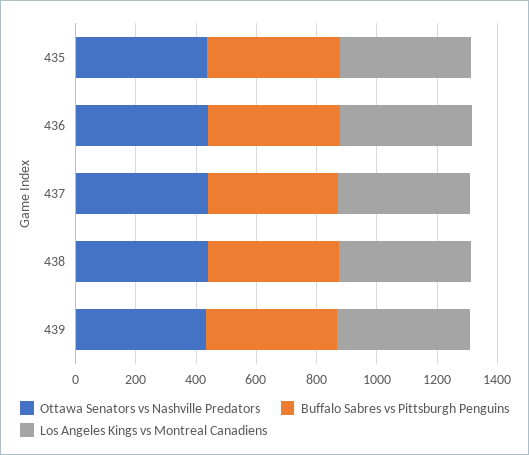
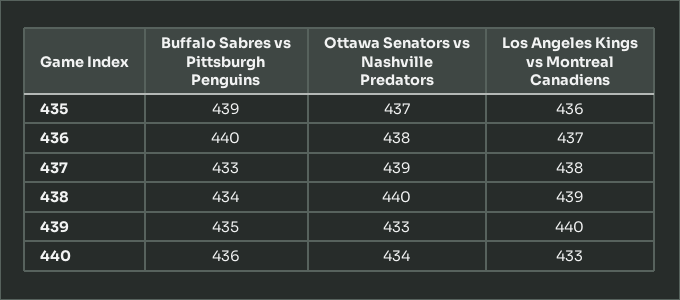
Buffalo Sabres vs Pittsburgh Penguins, 440: none -> 436
Ottawa Senators vs Nashville Predators, 440: none -> 434
Los Angeles Kings vs Montreal Canadiens, 440: none -> 433

